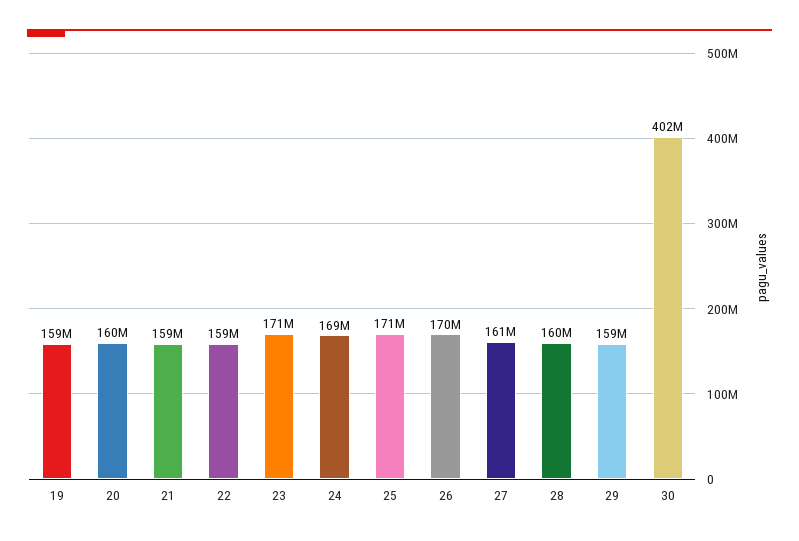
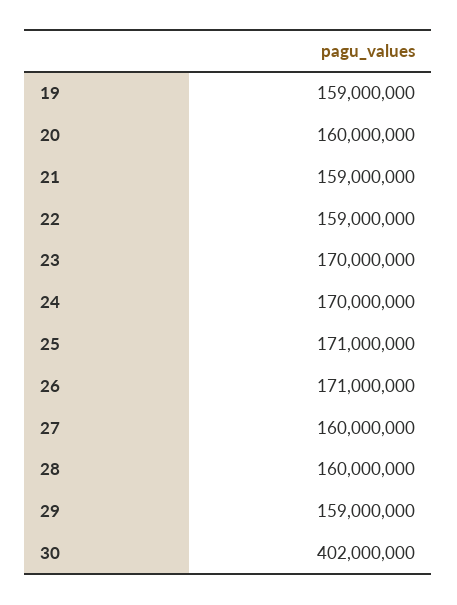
23: 171000000 -> 170000000
24: 169000000 -> 170000000
26: 170000000 -> 171000000
27: 161000000 -> 160000000

